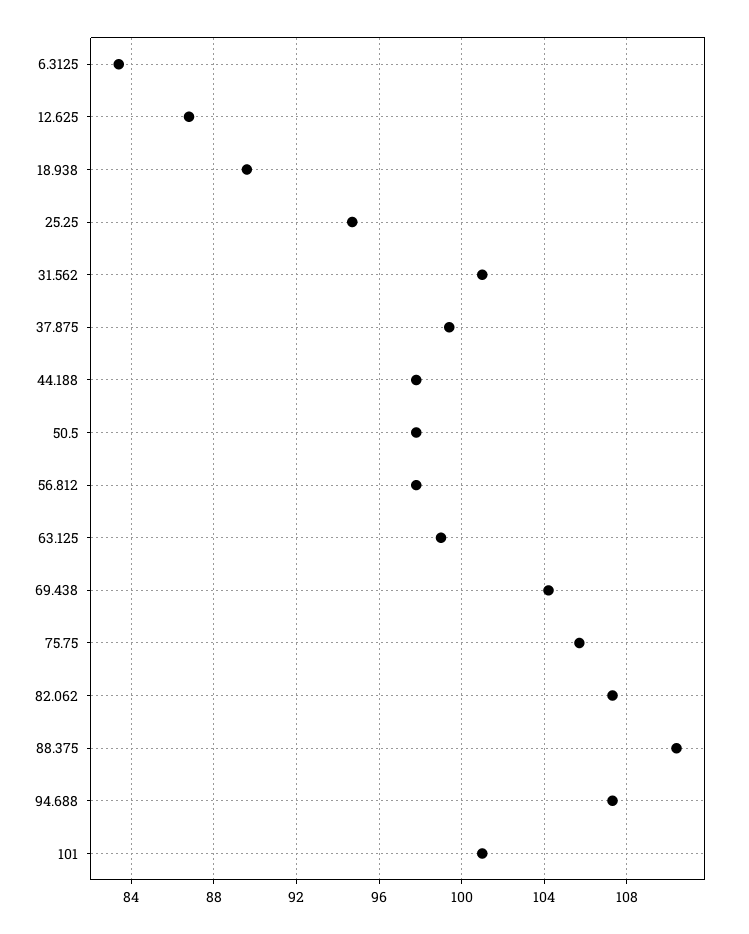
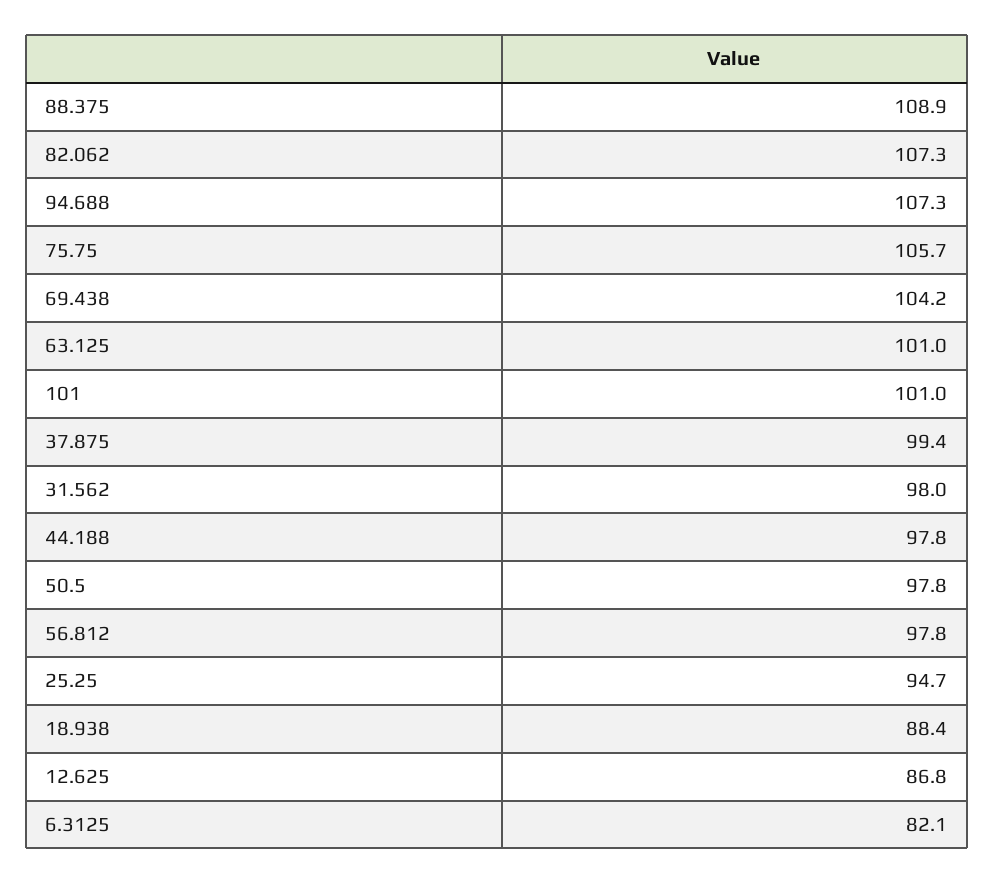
6.3125: 83.5 -> 82.1
18.938: 89.5 -> 88.4
31.562: 101 -> 98
63.125: 99 -> 101
88.375: 110.5 -> 108.9

